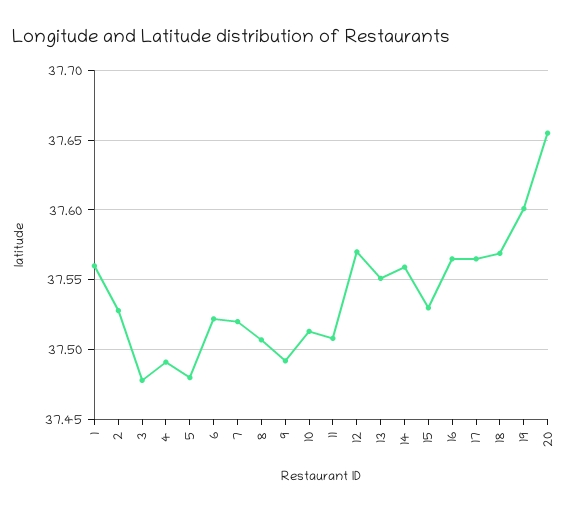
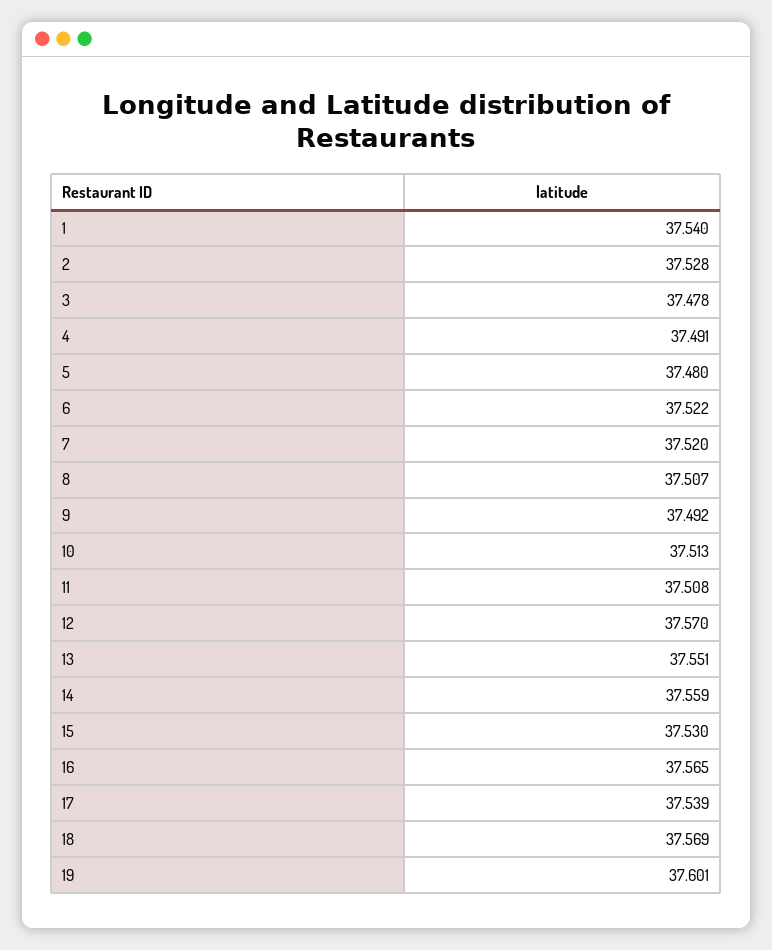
1: 37.56 -> 37.54
17: 37.565 -> 37.539
20: 37.655 -> none

